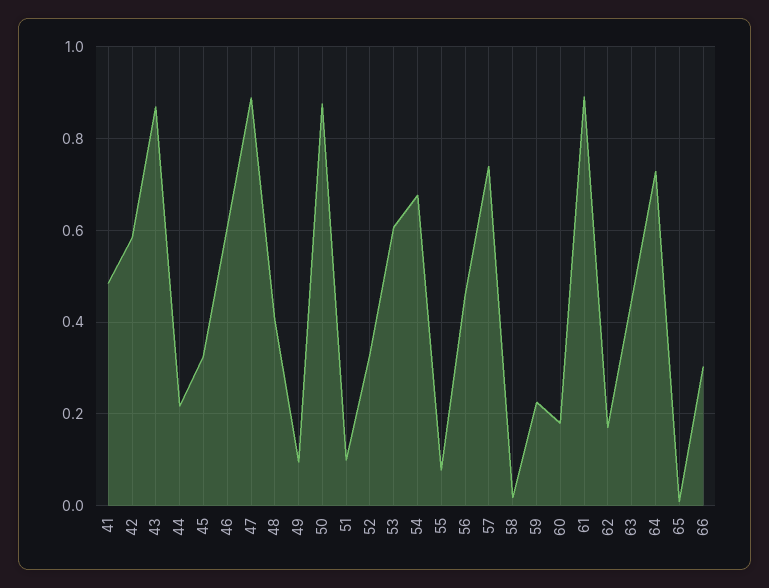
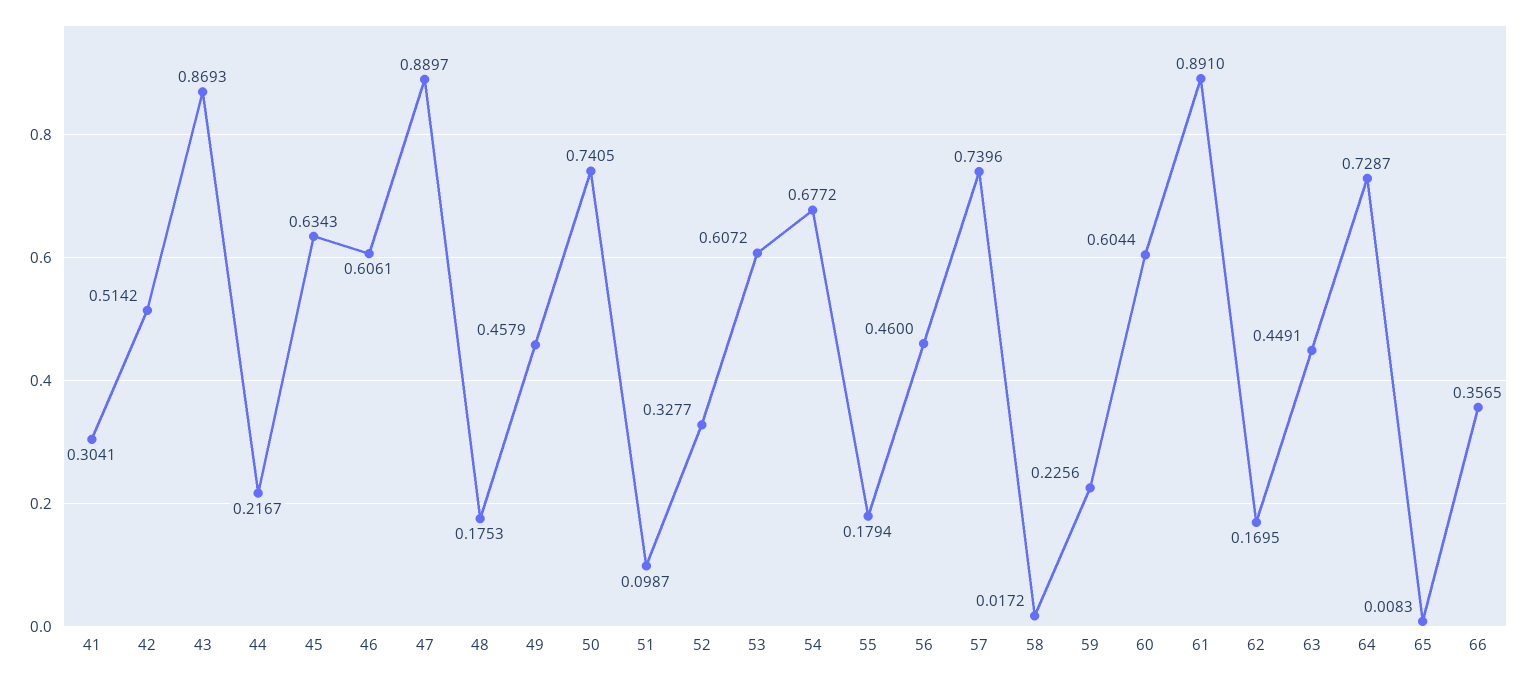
41: 0.48 -> 0.3041
42: 0.58 -> 0.5142
45: 0.32 -> 0.6343
48: 0.4 -> 0.1753
49: 0.1 -> 0.4579
50: 0.88 -> 0.7405
55: 0.08 -> 0.1794
60: 0.18 -> 0.6044
66: 0.3 -> 0.3565

